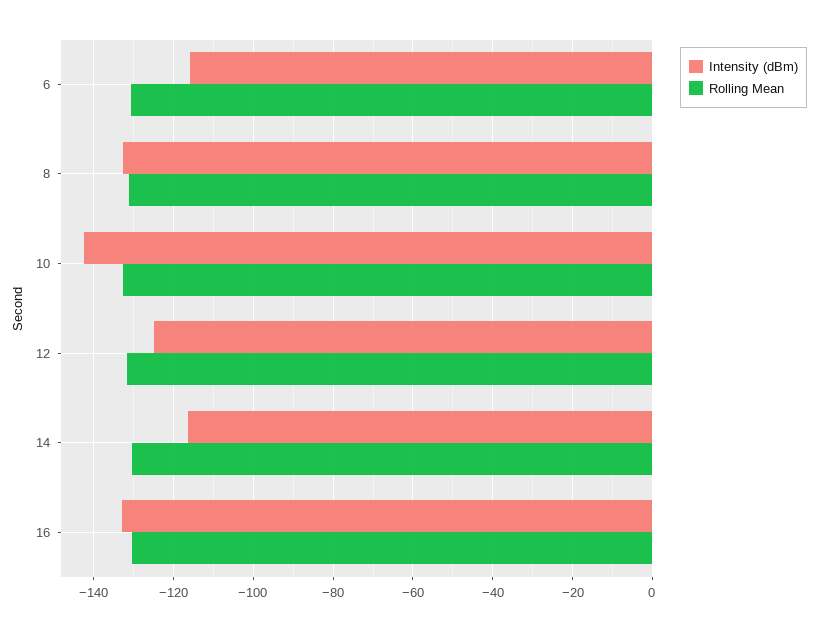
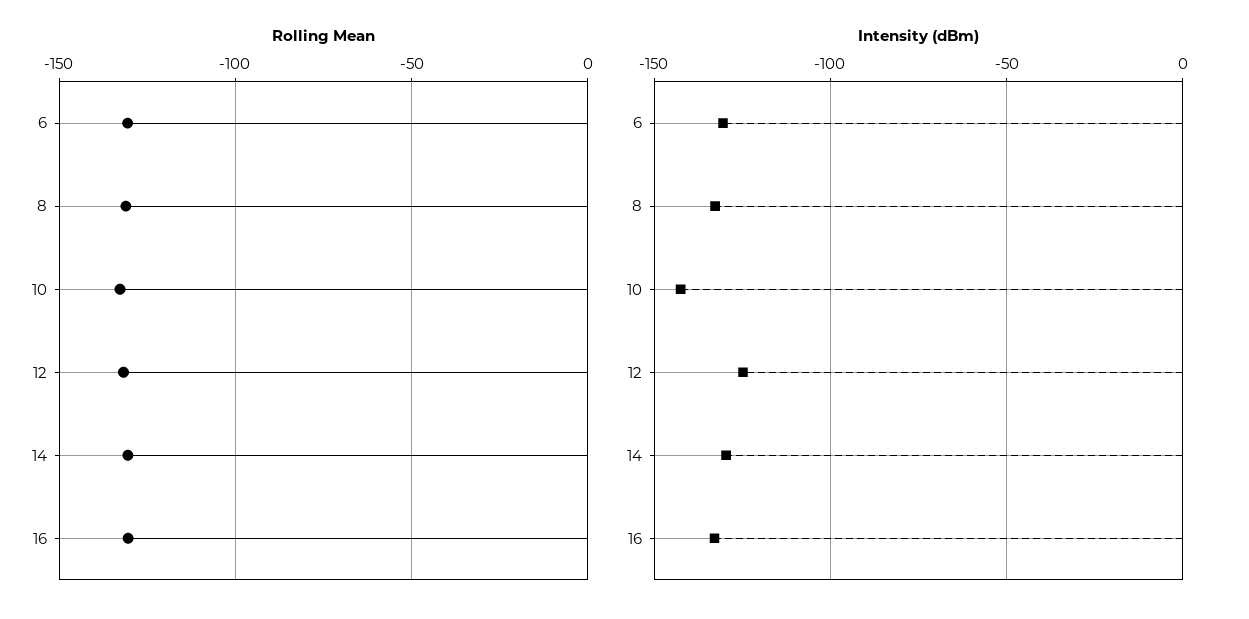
Intensity (dBm), 6: -116 -> -130
Intensity (dBm), 14: -116 -> -130

